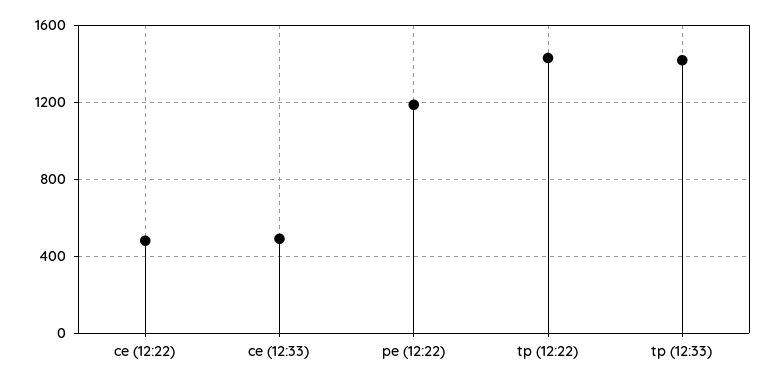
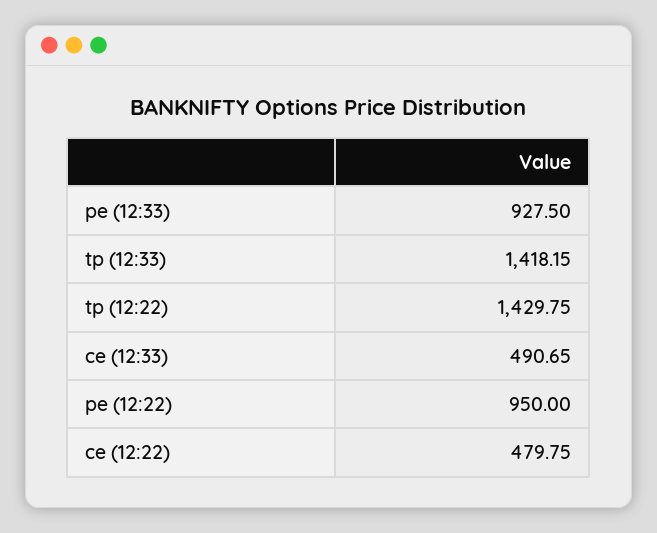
pe (12:22): 1200 -> 950
pe (12:33): none -> 927.5

